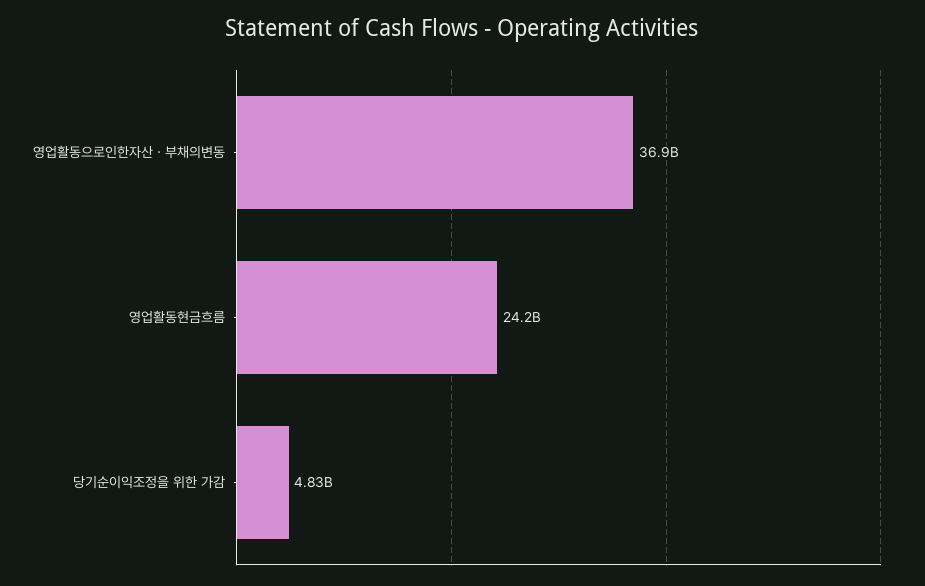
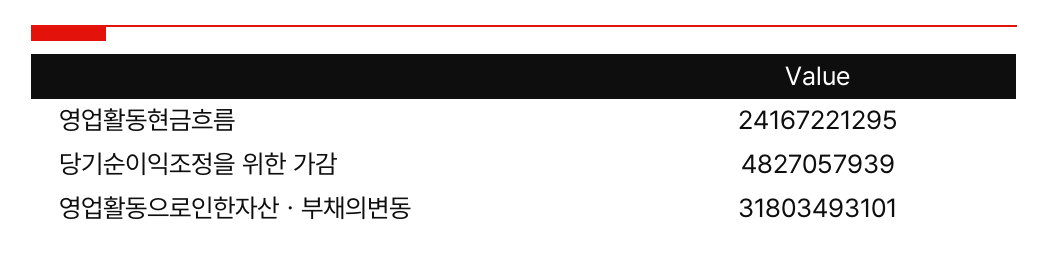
영업활동으로인한자산ㆍ부채의변동: 36900000000 -> 31803493101

